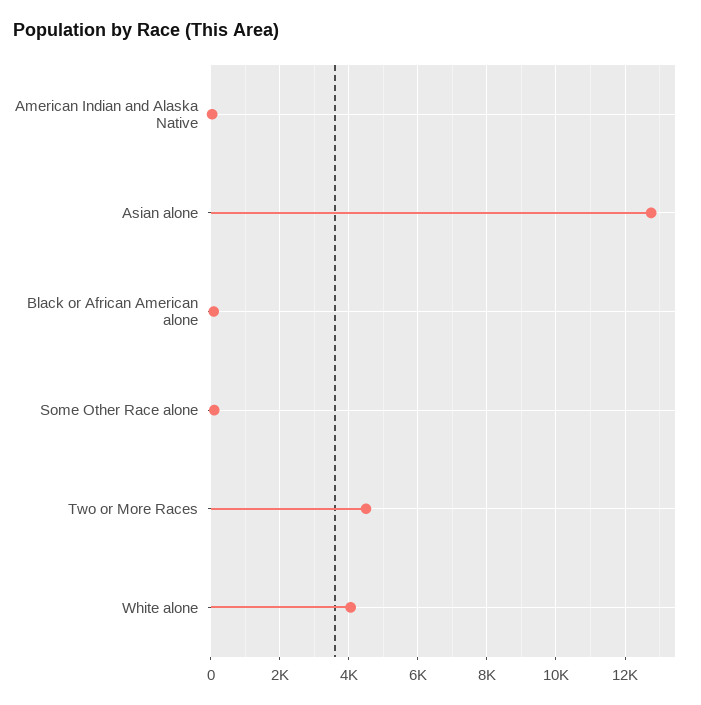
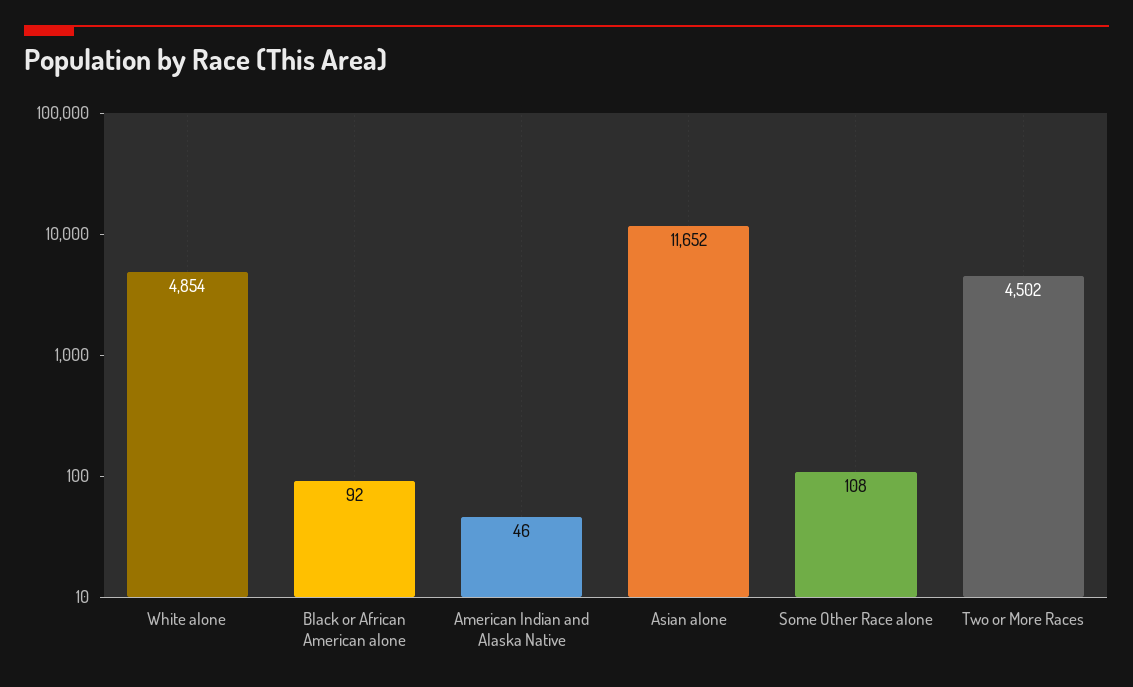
Asian alone: 12800 -> 11652
White alone: 4000 -> 4854

